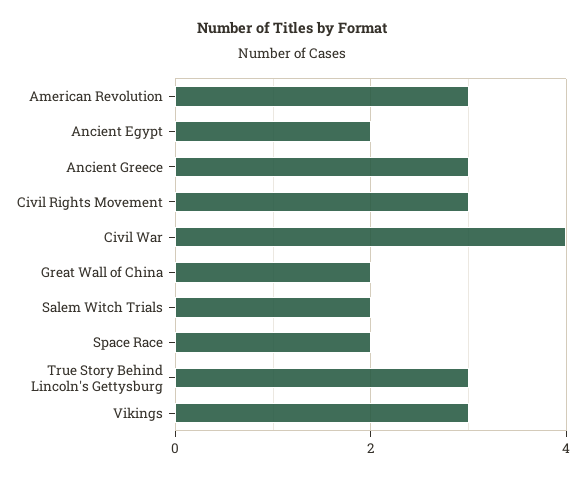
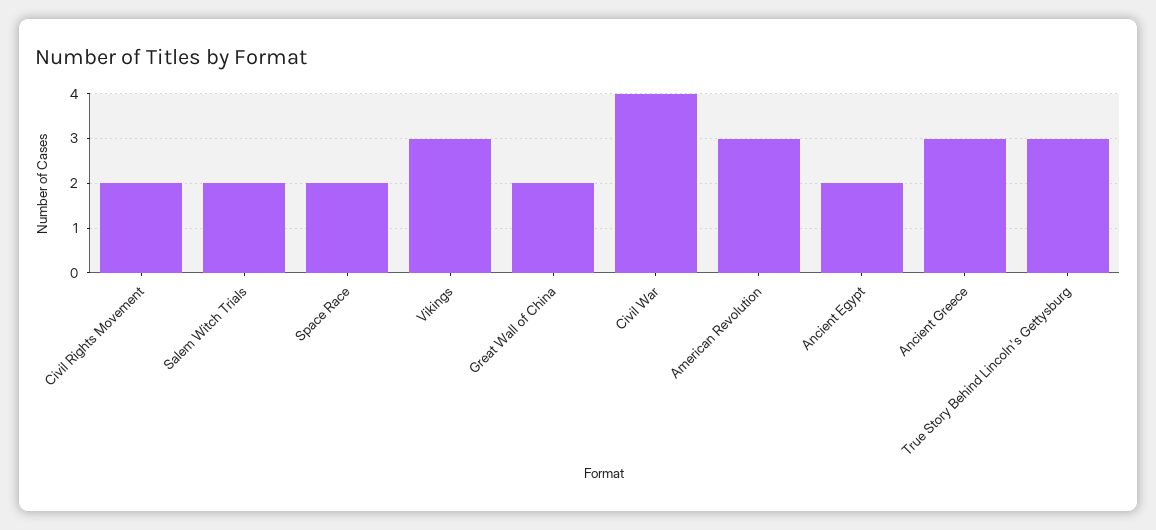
Civil Rights Movement: 3 -> 2

